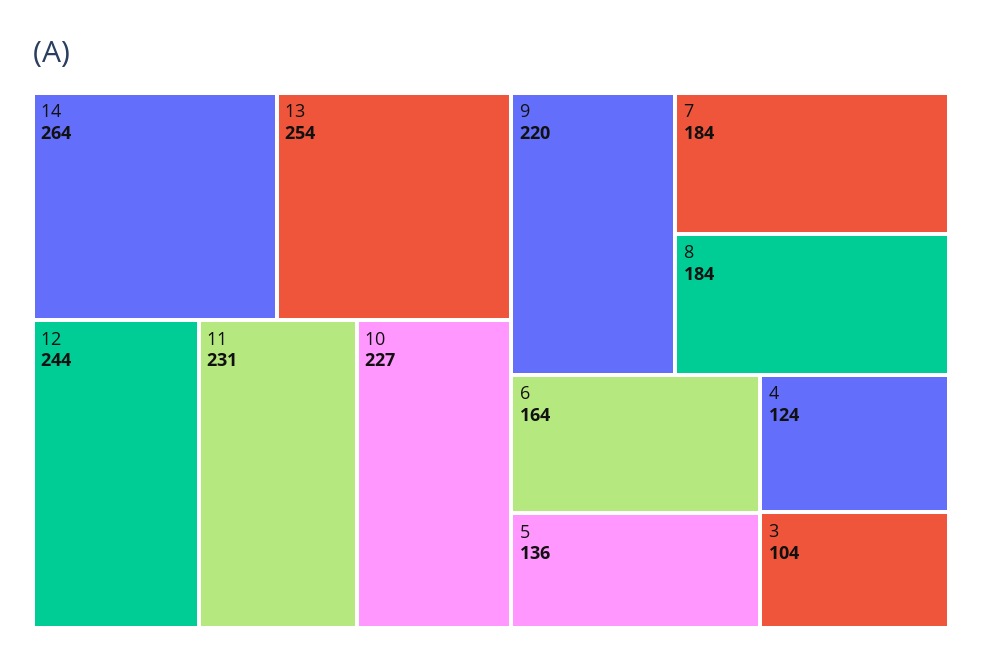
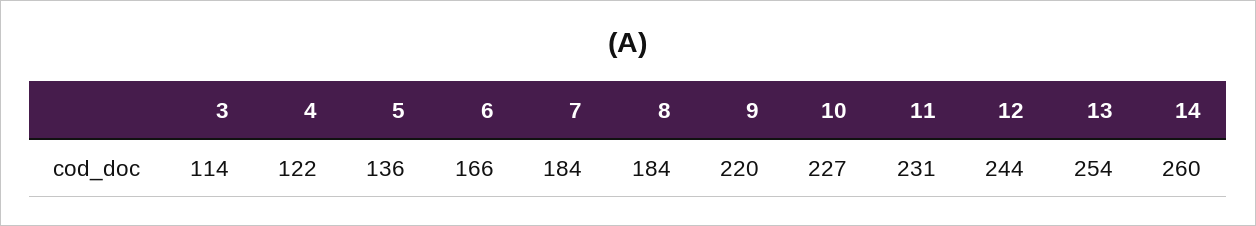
14: 264 -> 260
6: 164 -> 166
4: 124 -> 122
3: 104 -> 114

